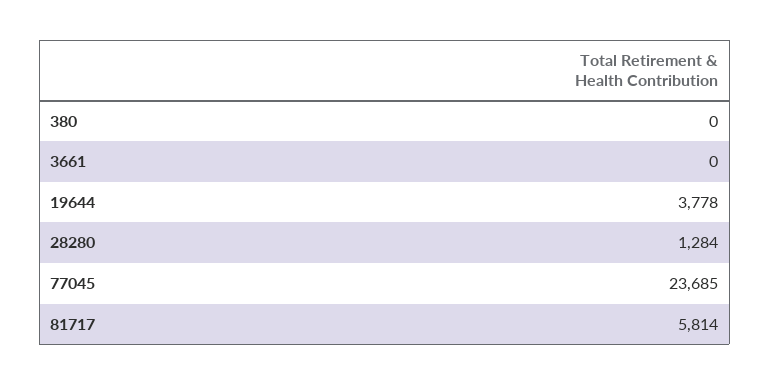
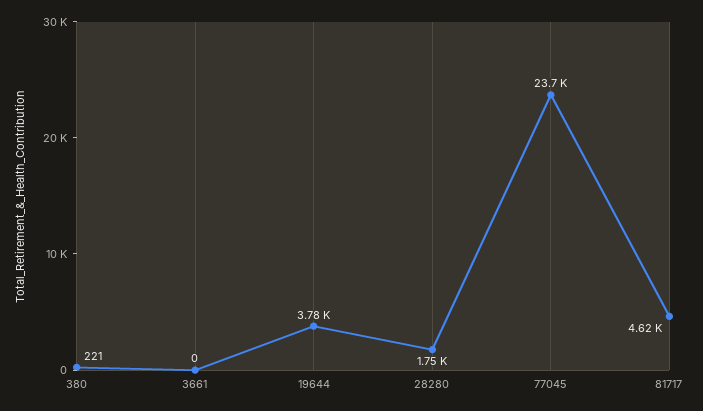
380: 0 -> 221
28280: 1284 -> 1750
81717: 5814 -> 4620

